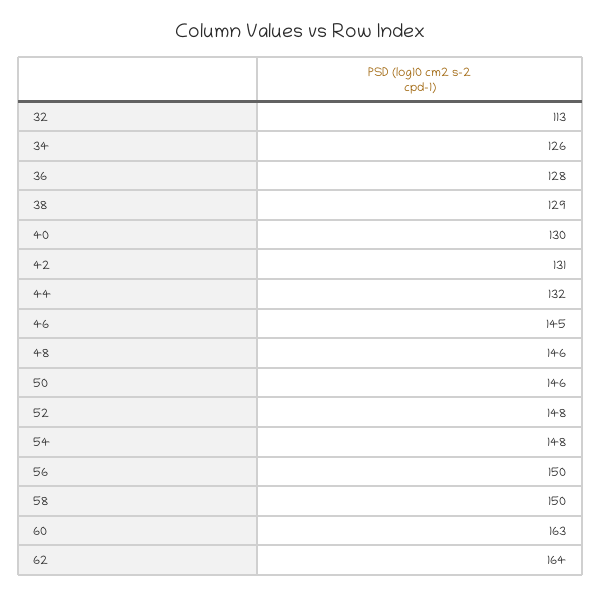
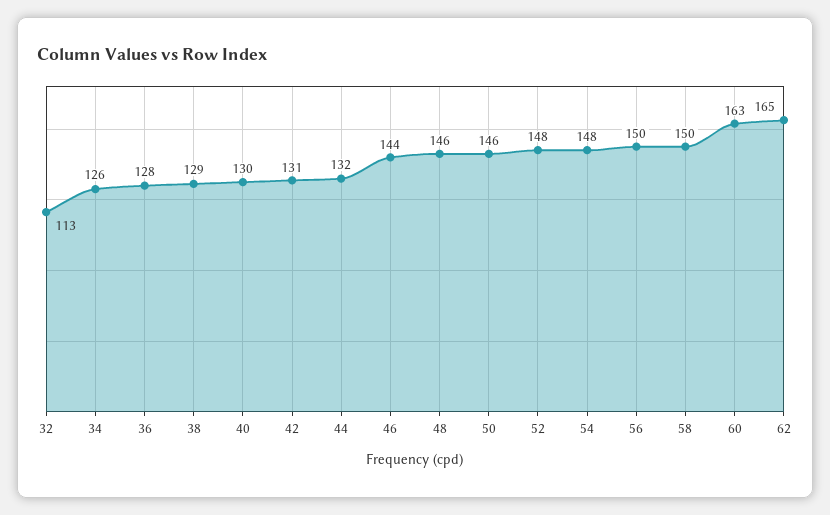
46: 145 -> 144
62: 164 -> 165

